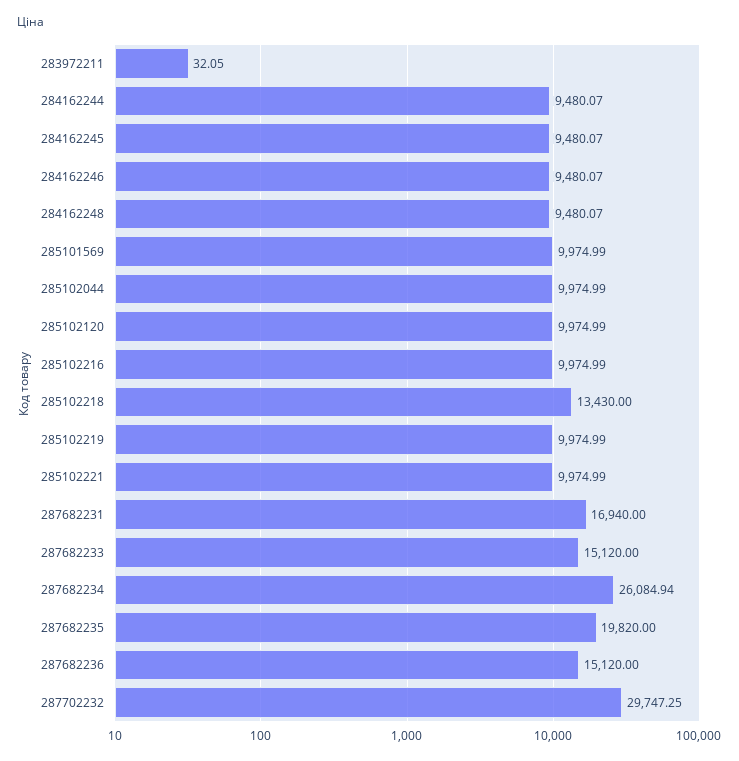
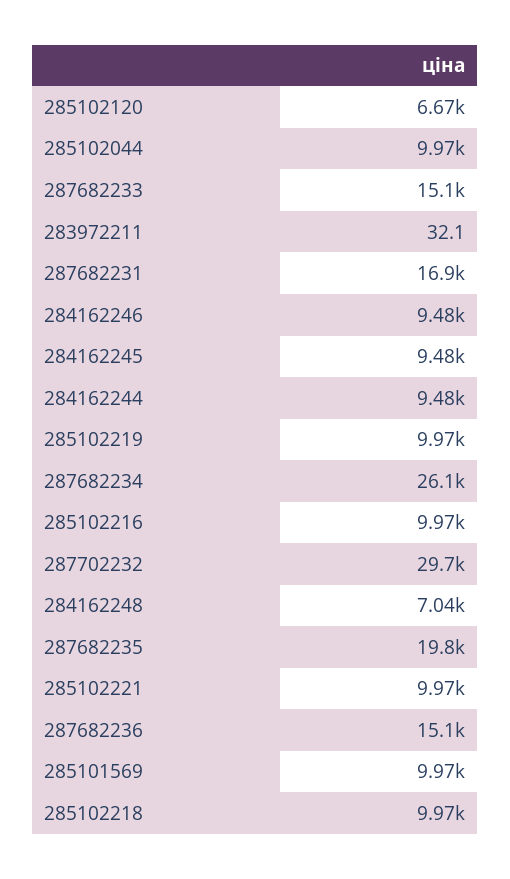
284162248: 9480.07 -> 7040
285102120: 9974.99 -> 6670
285102218: 13430 -> 9970

